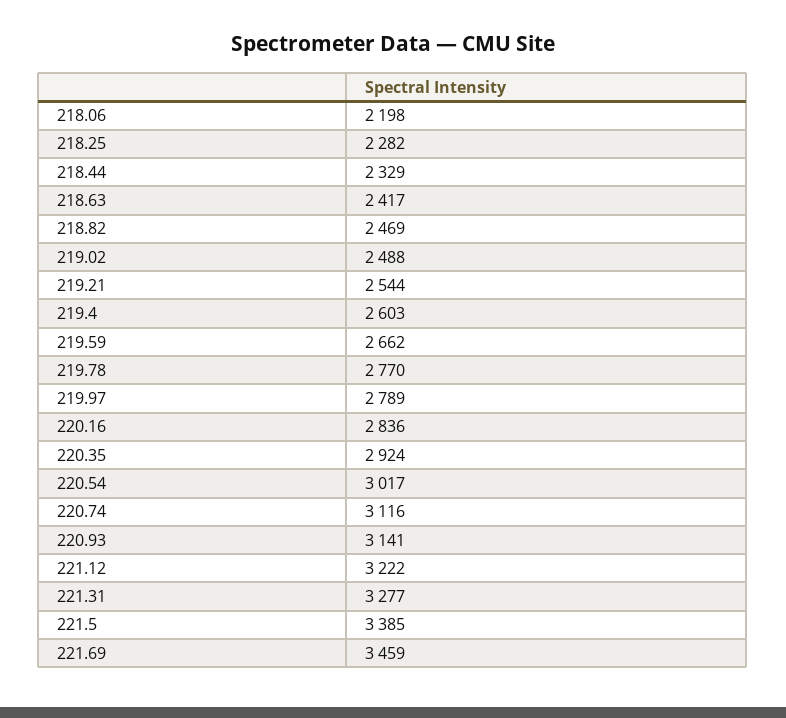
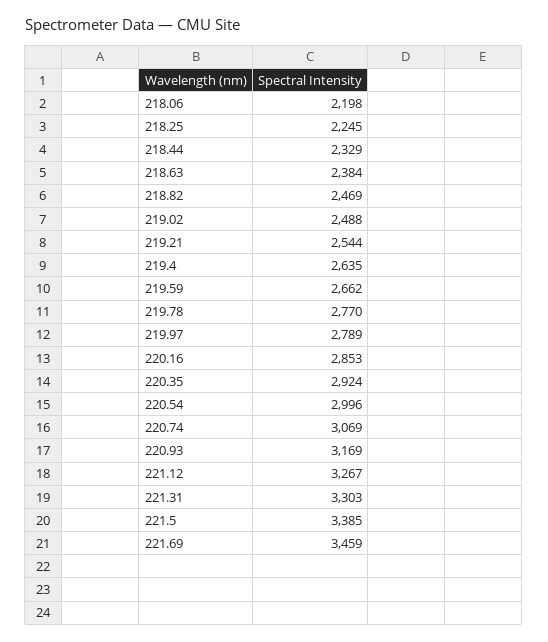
218.25: 2282 -> 2245
218.63: 2417 -> 2384
219.4: 2603 -> 2635
220.16: 2836 -> 2853
220.54: 3017 -> 2996
220.74: 3116 -> 3069
220.93: 3141 -> 3169
221.12: 3222 -> 3267
221.31: 3277 -> 3303

